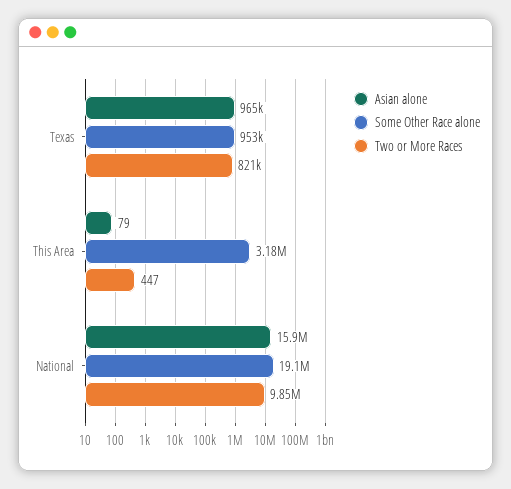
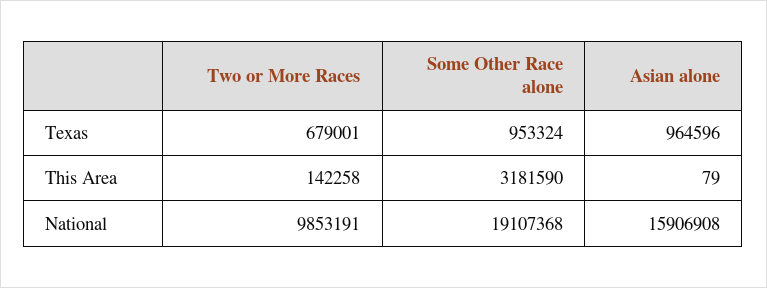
Two or More Races, Texas: 821000 -> 679001
Two or More Races, This Area: 447 -> 142258

